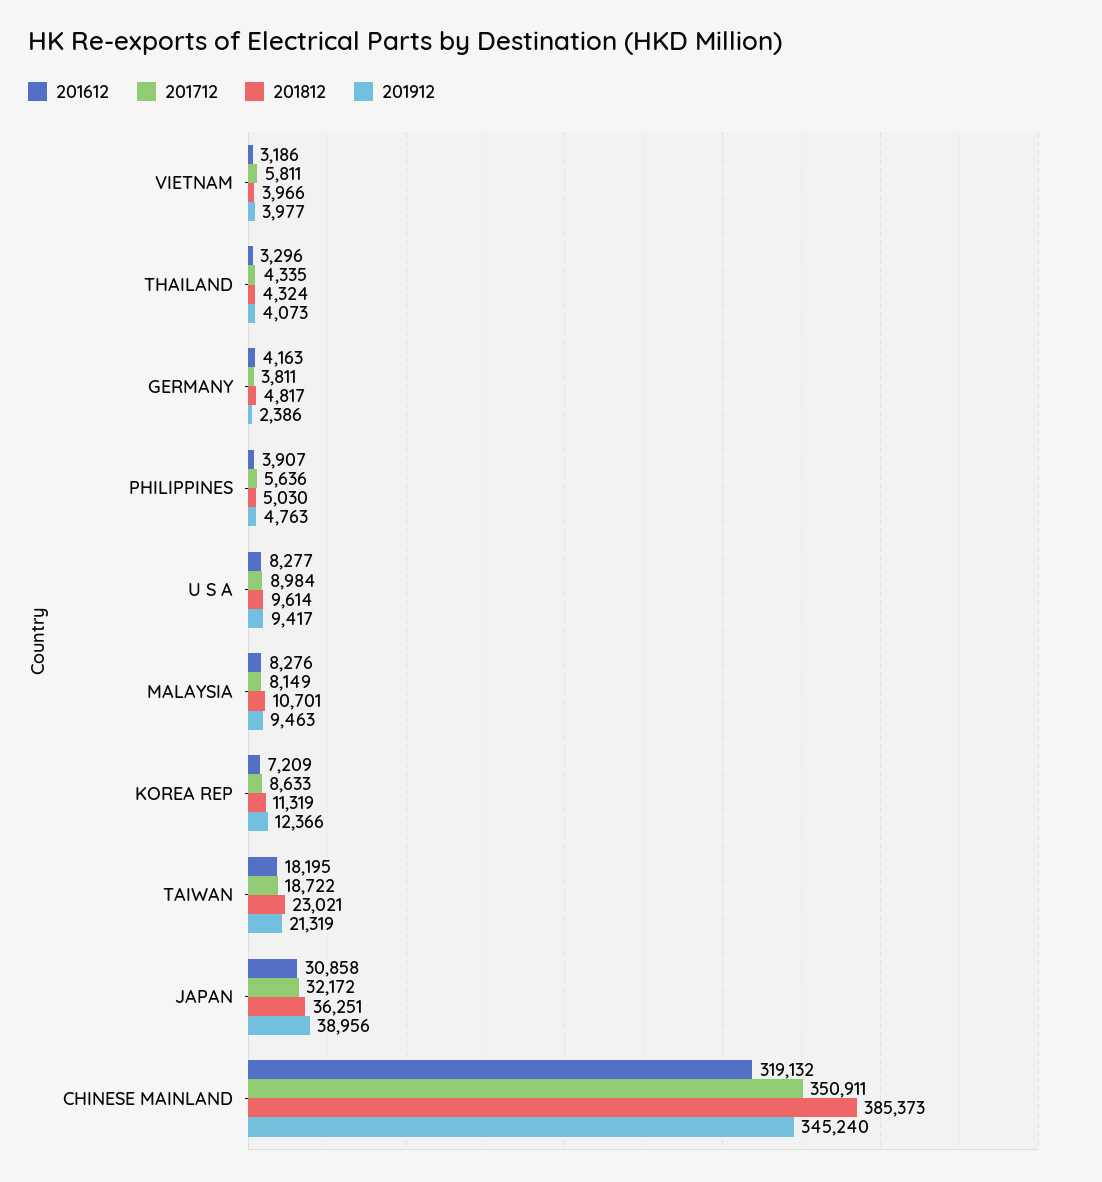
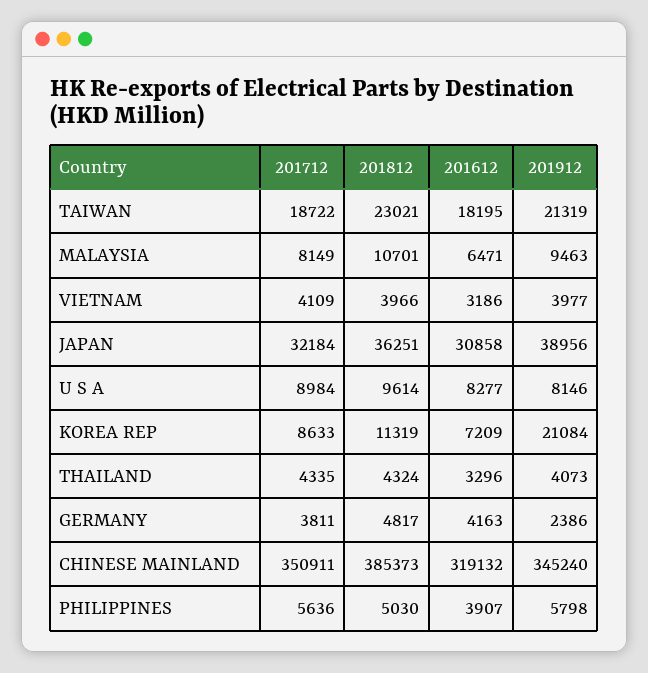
201712, VIETNAM: 5811 -> 4109
201912, PHILIPPINES: 4763 -> 5798
201912, U S A: 9417 -> 8146
201612, MALAYSIA: 8276 -> 6471
201912, KOREA REP: 12366 -> 21084
201712, JAPAN: 32172 -> 32184

